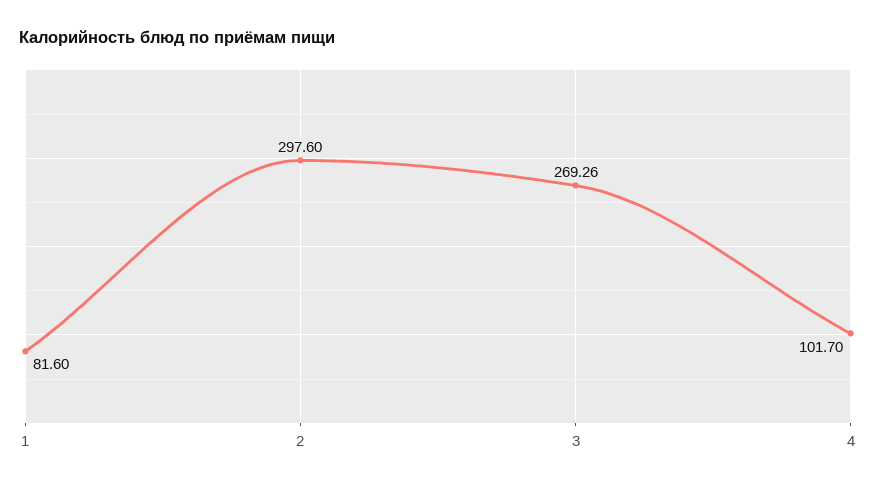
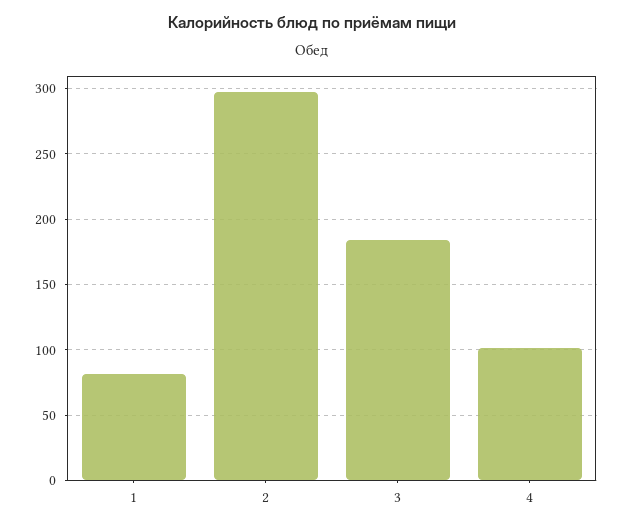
3: 269.26 -> 185

